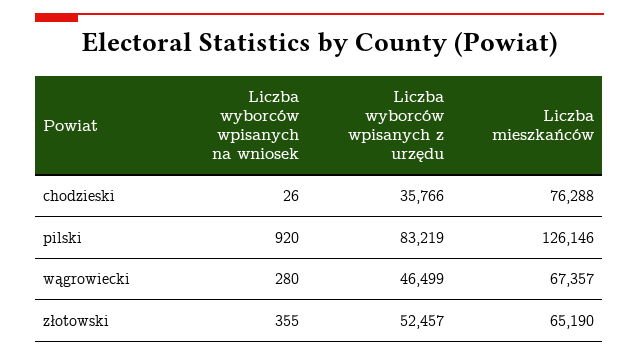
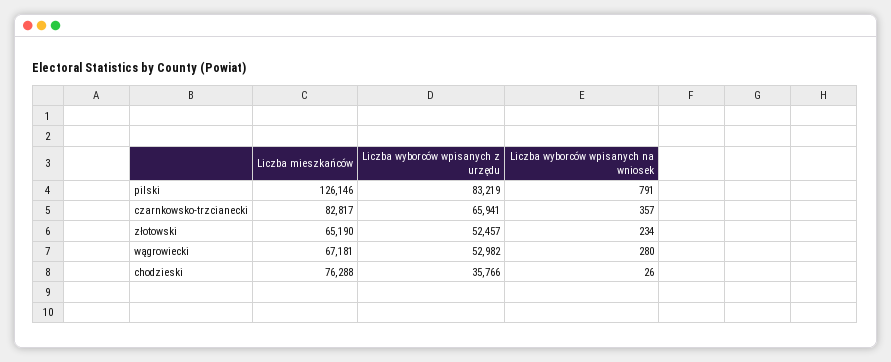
Liczba wyborców wpisanych na wniosek, pilski: 920 -> 791
Liczba wyborców wpisanych z urzędu, wągrowiecki: 46499 -> 52982
Liczba mieszkańców, wągrowiecki: 67357 -> 67181
Liczba wyborców wpisanych na wniosek, złotowski: 355 -> 234
Liczba mieszkańców, czarnkowsko-trzcianecki: none -> 82817
Liczba wyborców wpisanych z urzędu, czarnkowsko-trzcianecki: none -> 65941
Liczba wyborców wpisanych na wniosek, czarnkowsko-trzcianecki: none -> 357

